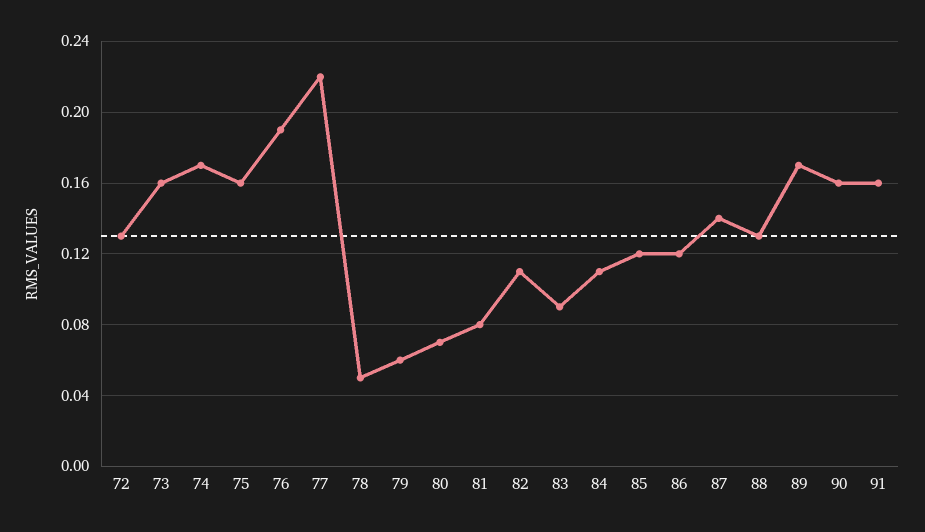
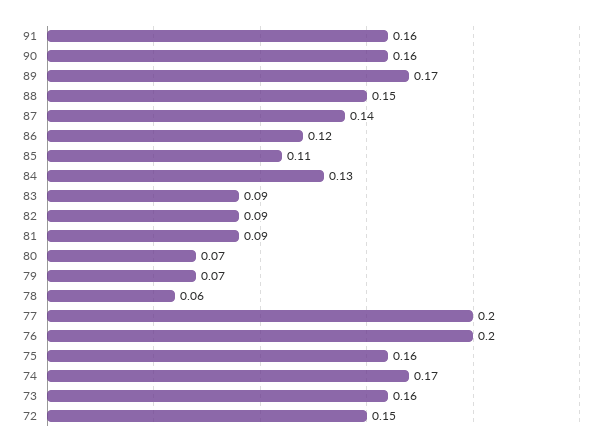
72: 0.13 -> 0.15
76: 0.19 -> 0.2
77: 0.22 -> 0.2
78: 0.05 -> 0.06
79: 0.06 -> 0.07
81: 0.08 -> 0.09
82: 0.11 -> 0.09
84: 0.11 -> 0.13
85: 0.12 -> 0.11
88: 0.13 -> 0.15

